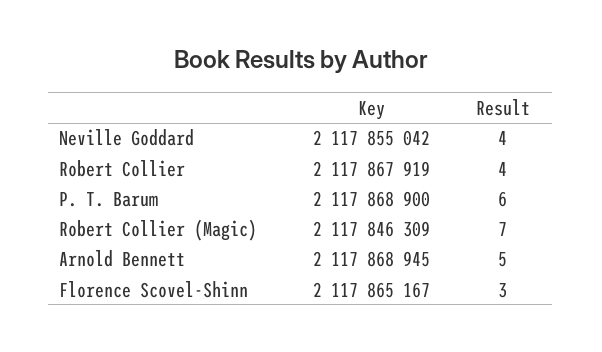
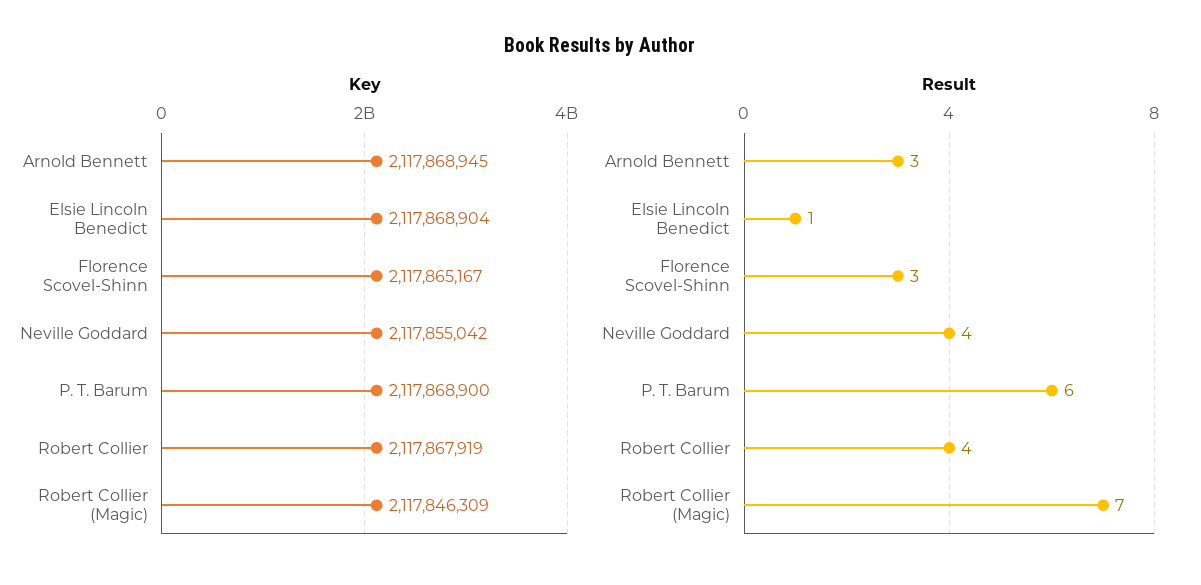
Result, Arnold Bennett: 5 -> 3
Key, Elsie Lincoln Benedict: none -> 2117868904
Result, Elsie Lincoln Benedict: none -> 1

